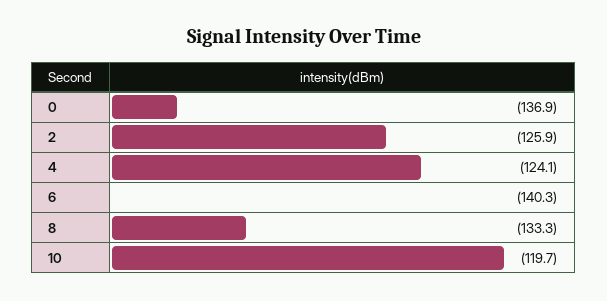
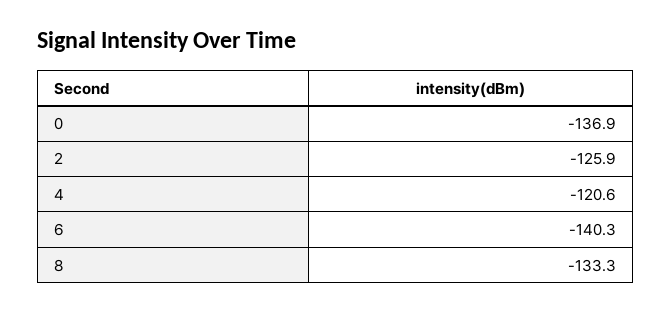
4: -124.1 -> -120.6
10: -119.7 -> none

